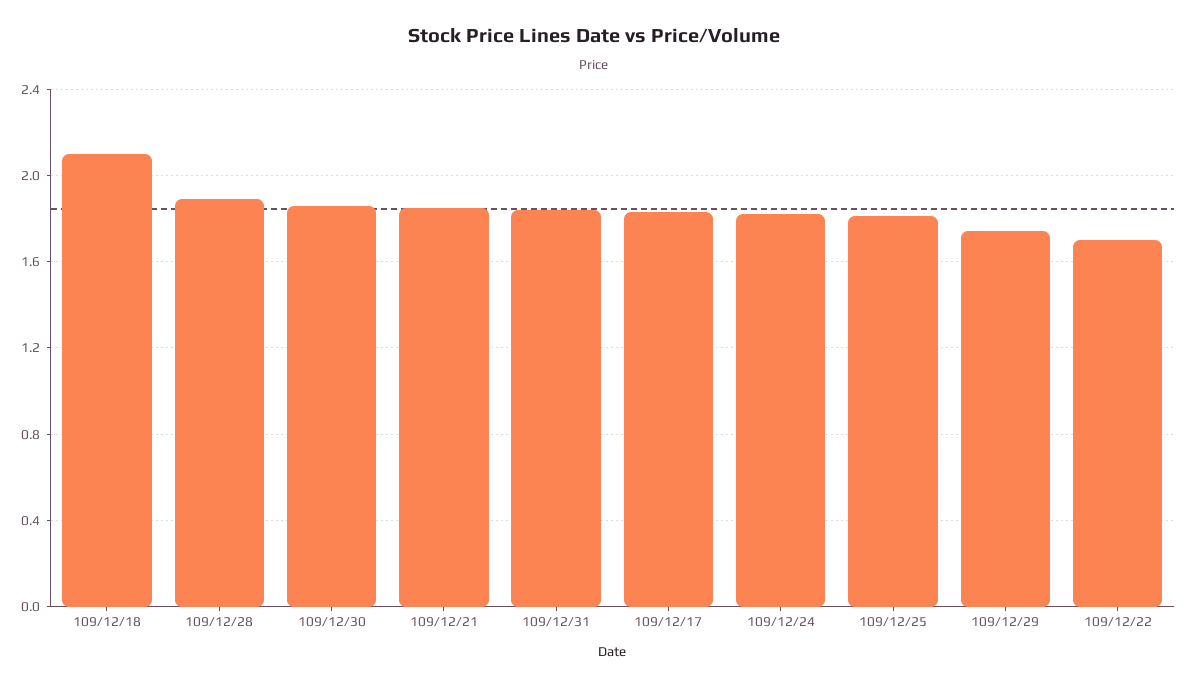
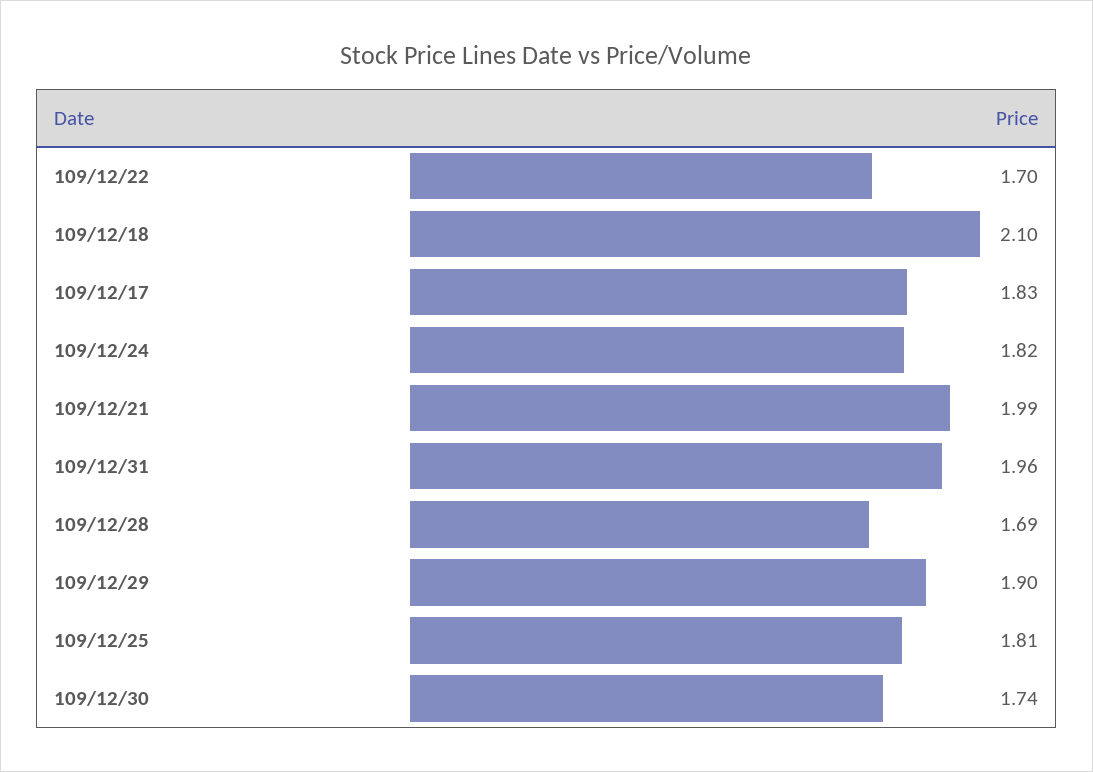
109/12/28: 1.9 -> 1.69
109/12/30: 1.85 -> 1.74
109/12/21: 1.85 -> 1.99
109/12/31: 1.85 -> 1.96
109/12/29: 1.75 -> 1.9

